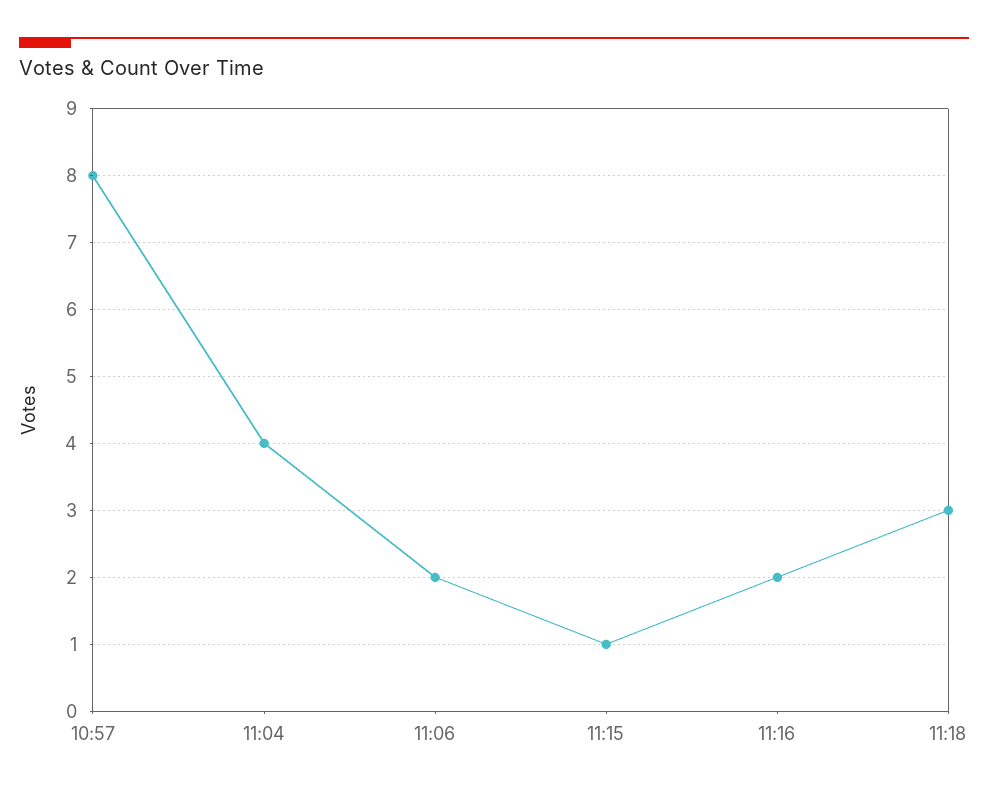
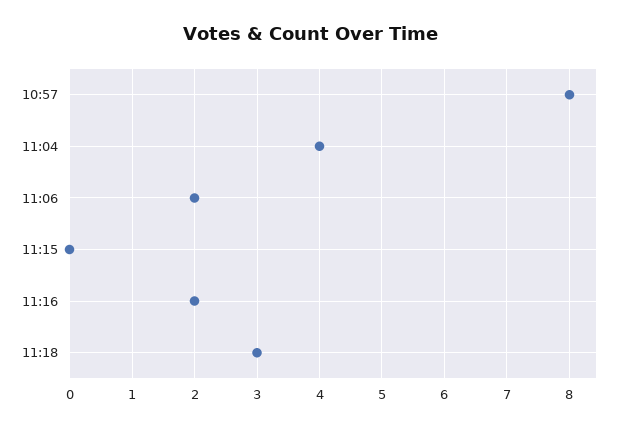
11:15: 1 -> 0

